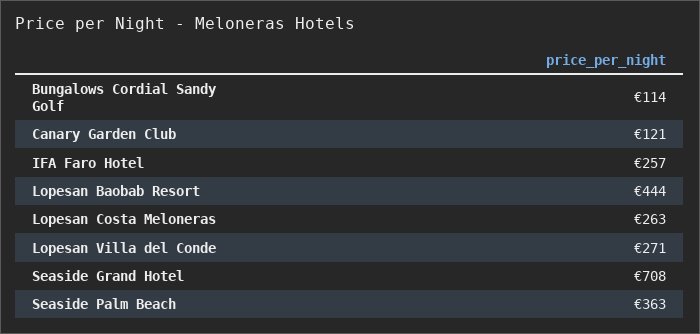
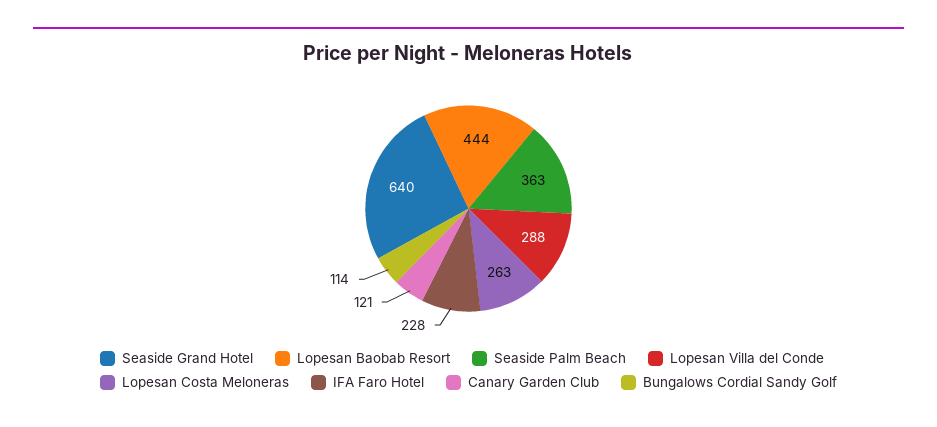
IFA Faro Hotel: 257 -> 228
Lopesan Villa del Conde: 271 -> 288
Seaside Grand Hotel: 708 -> 640

